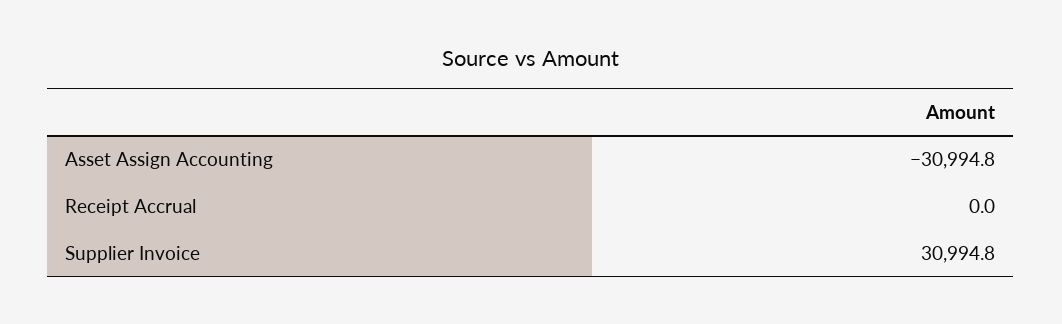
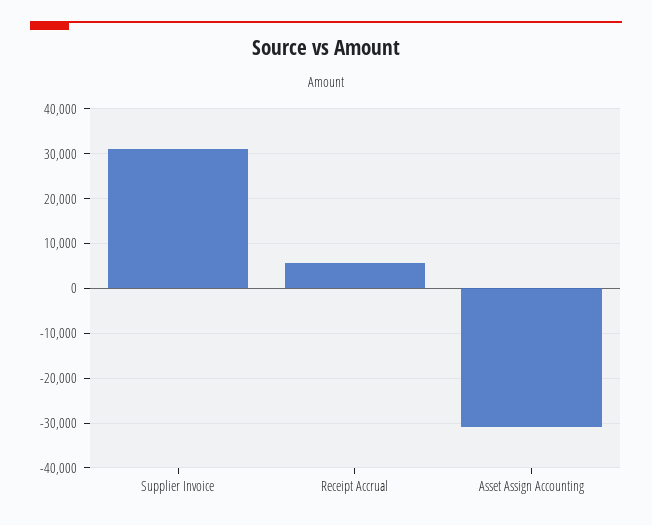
Receipt Accrual: 0 -> 6000

